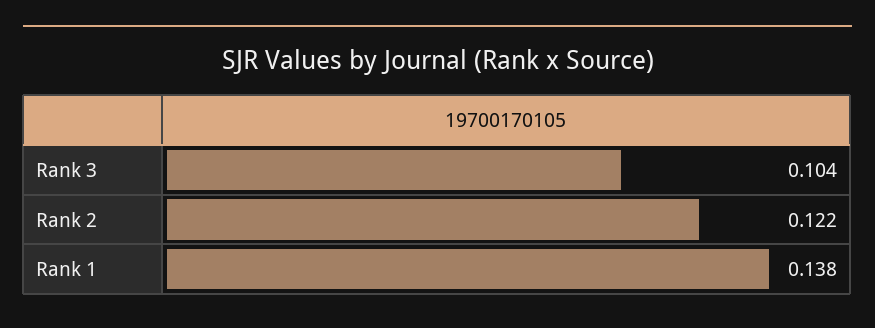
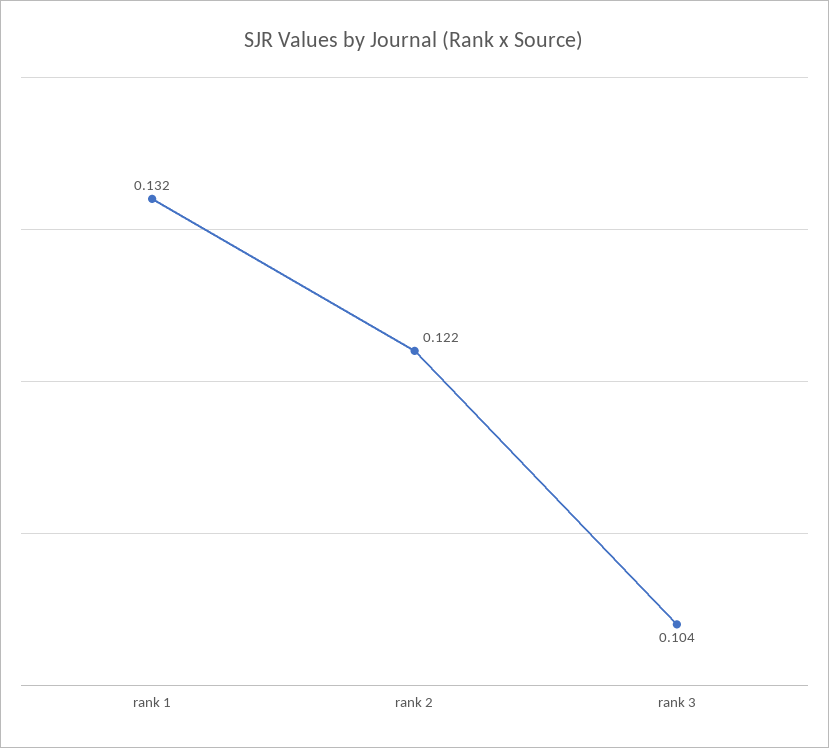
Rank 1: 0.138 -> 0.132

